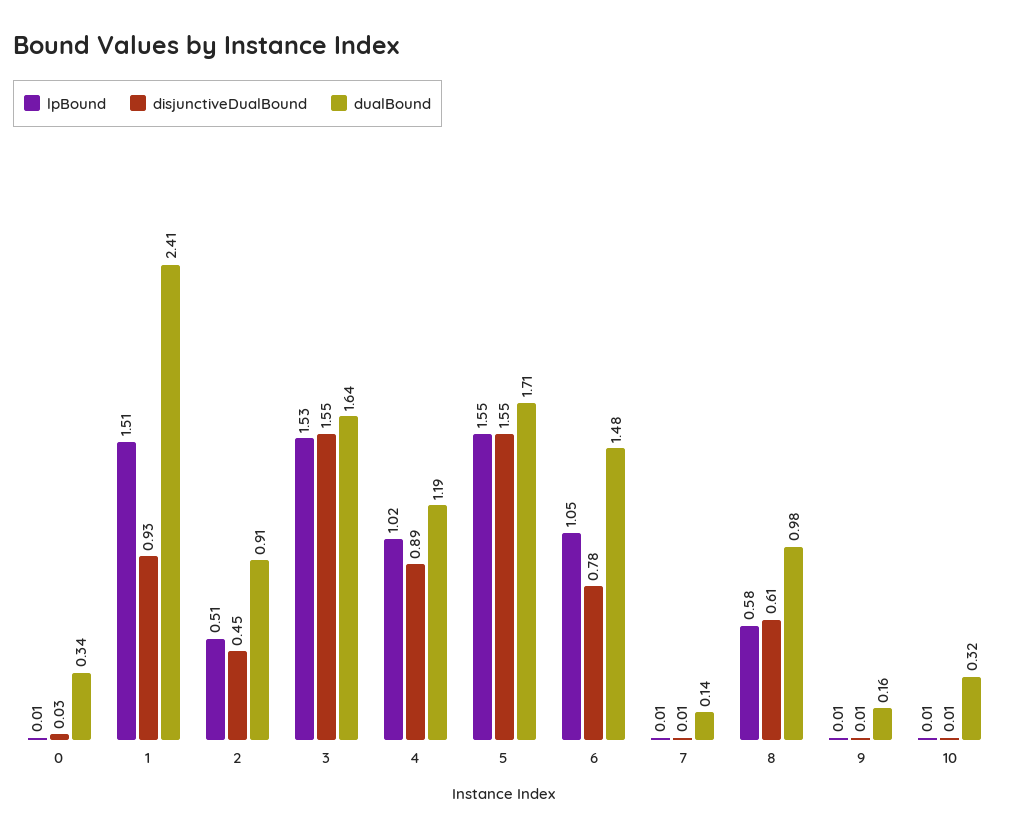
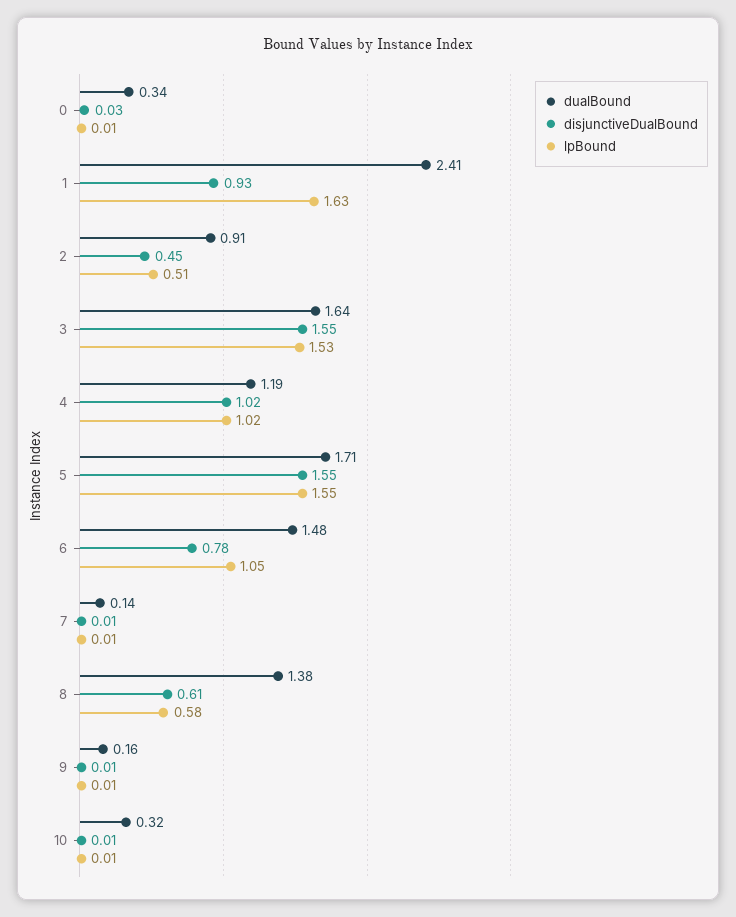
lpBound, 1: 1.51 -> 1.63
disjunctiveDualBound, 4: 0.89 -> 1.02
dualBound, 8: 0.98 -> 1.38

